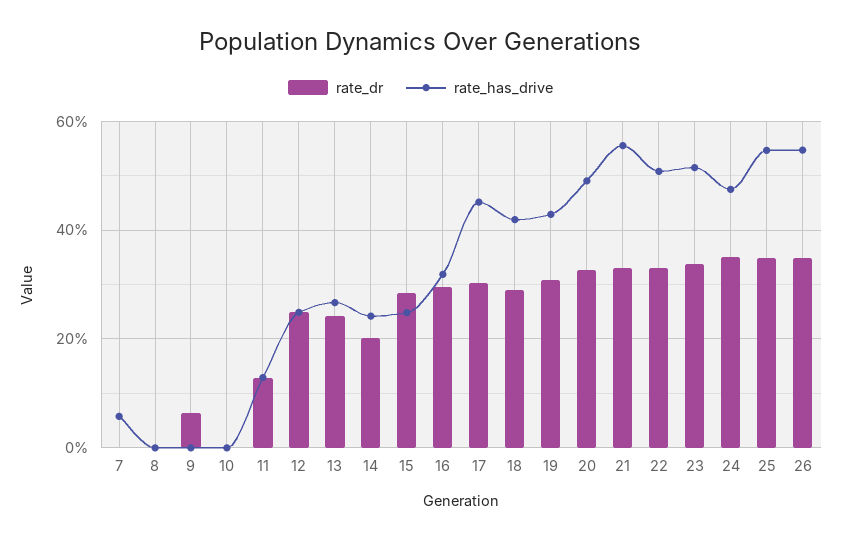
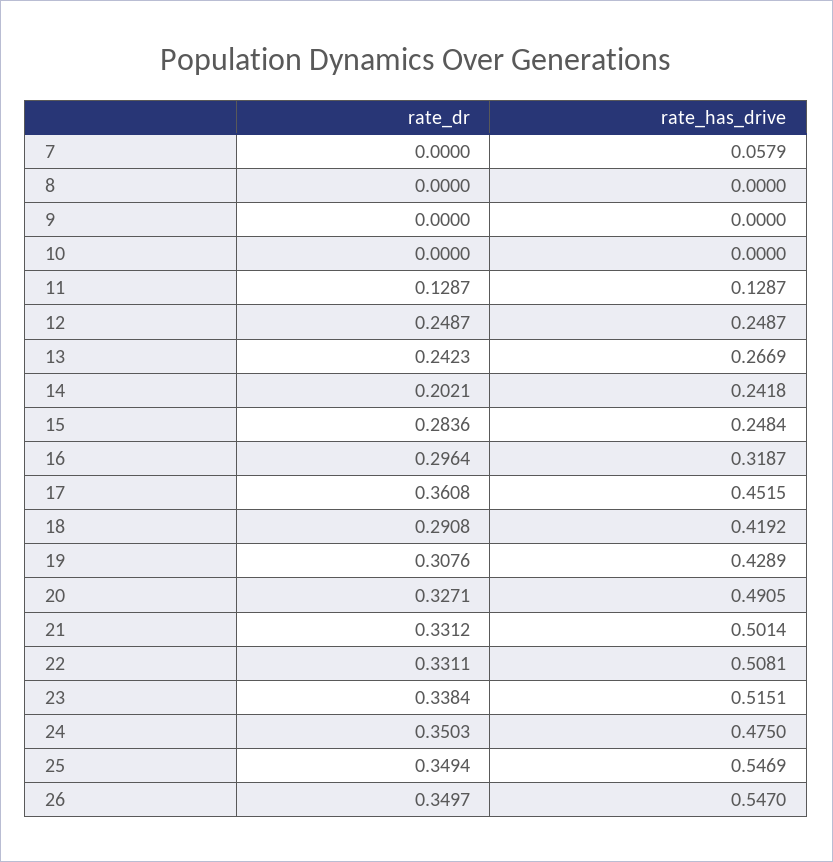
rate_dr, 9: 0.06 -> 0
rate_dr, 17: 0.3 -> 0.3608
rate_has_drive, 21: 0.56 -> 0.5014

